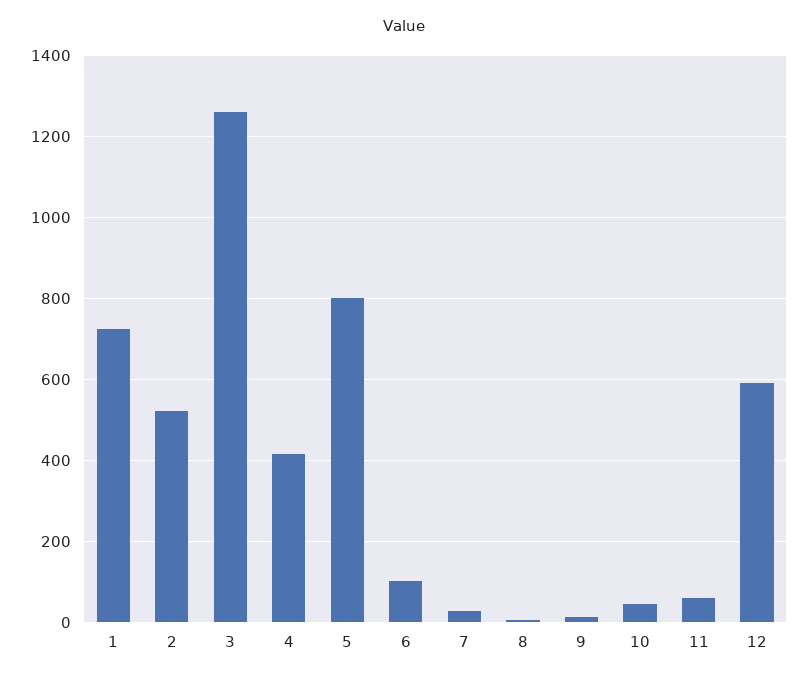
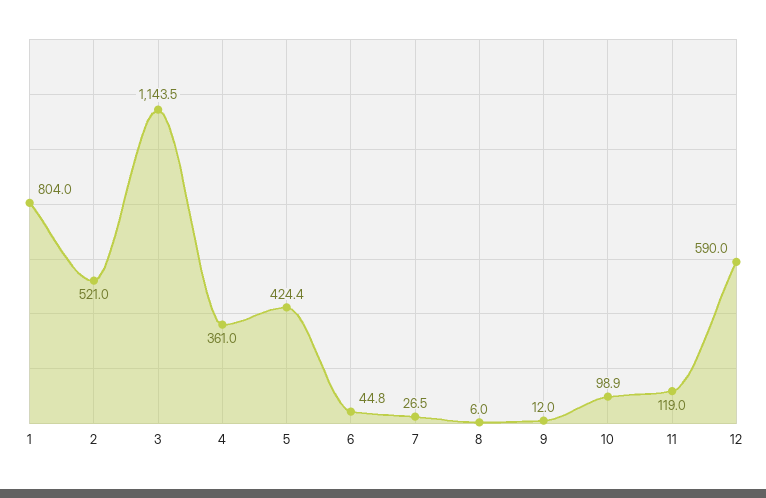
1: 720 -> 804
3: 1260 -> 1143.5
4: 420 -> 361
5: 800 -> 424.4
6: 100 -> 44.8
10: 40 -> 98.9
11: 60 -> 119

